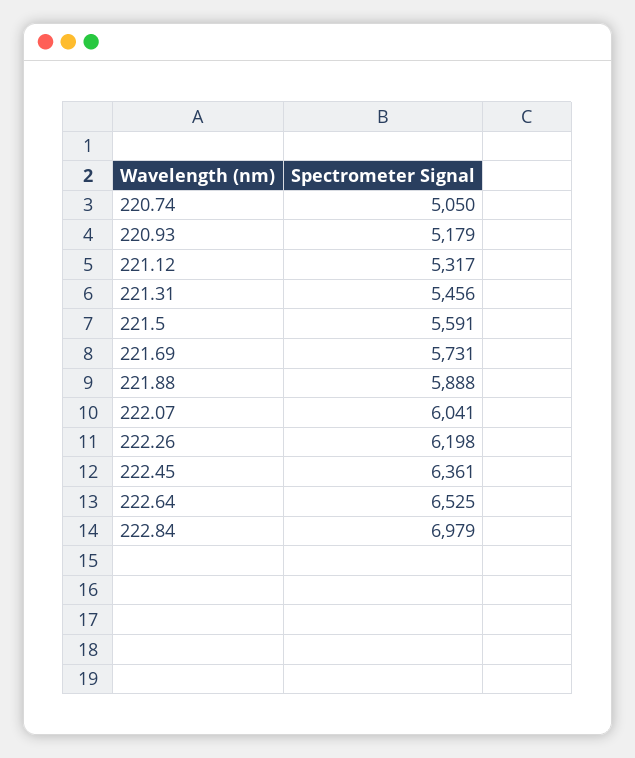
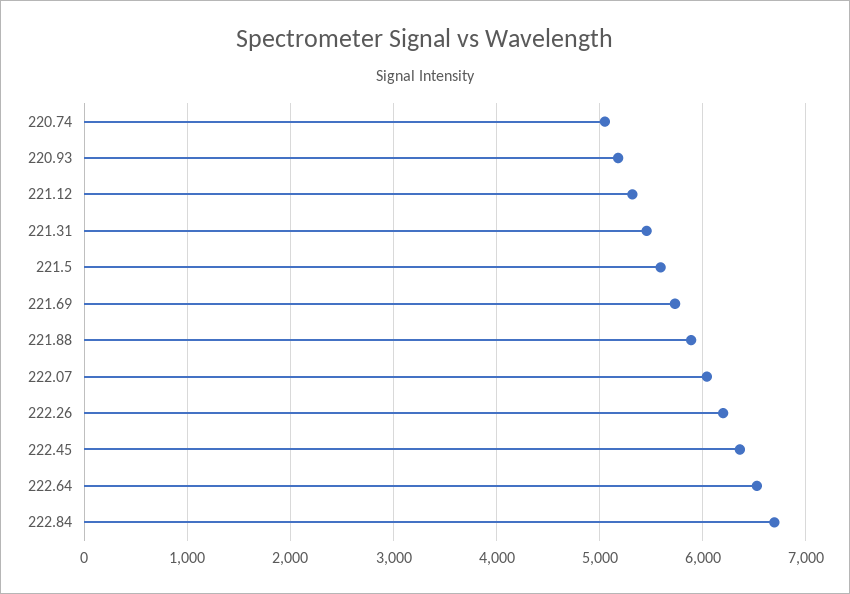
222.84: 6979 -> 6700

